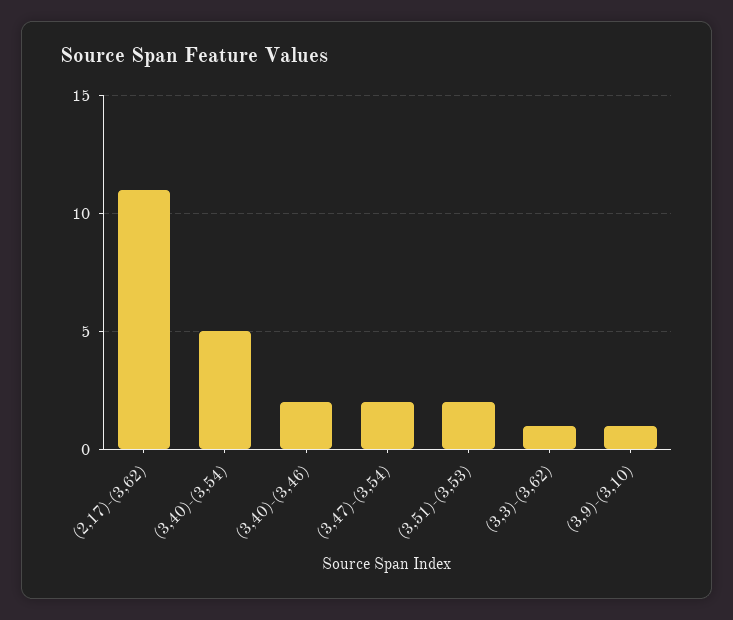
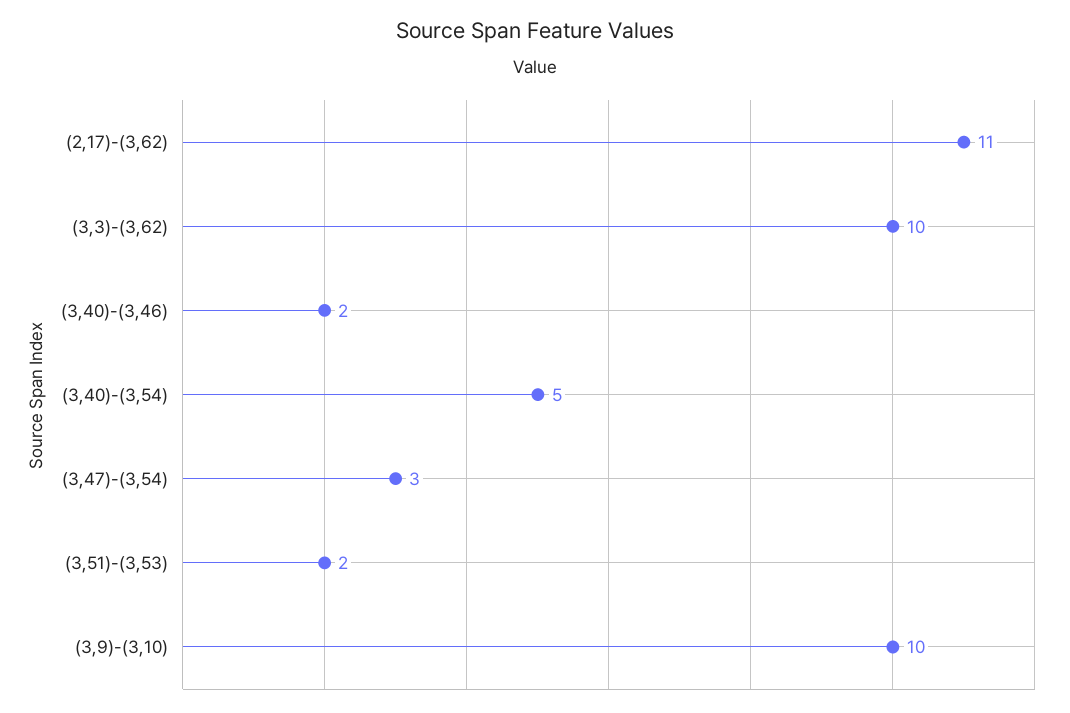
(3,47)-(3,54): 2 -> 3
(3,3)-(3,62): 1 -> 10
(3,9)-(3,10): 1 -> 10

